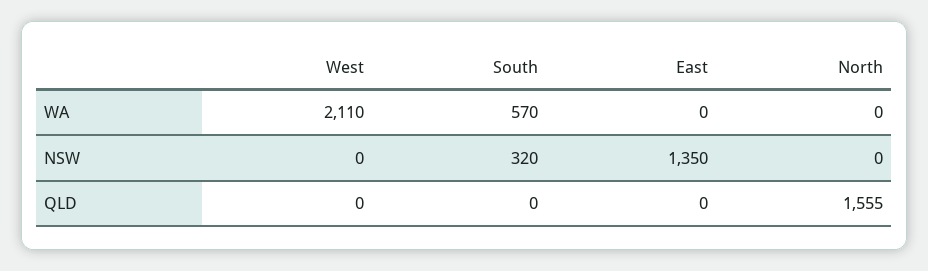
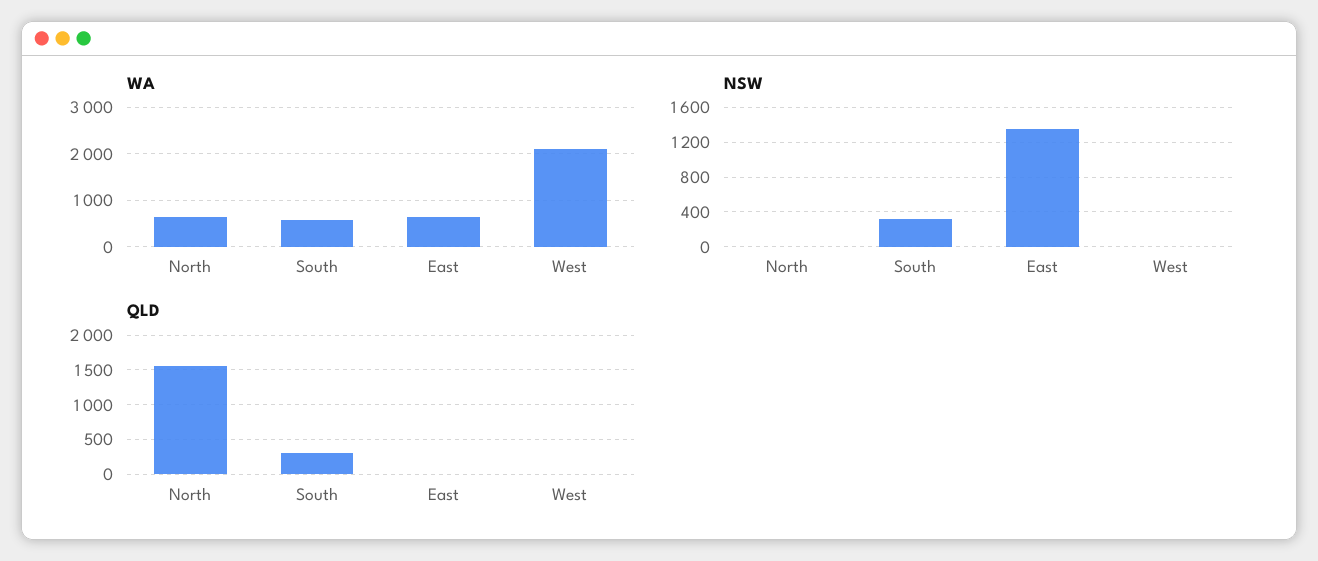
WA, East: 0 -> 600
WA, North: 0 -> 600
QLD, South: 0 -> 300

